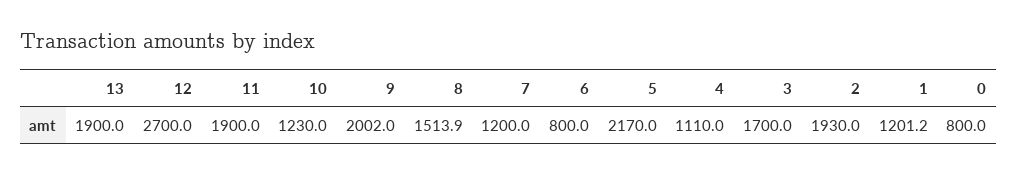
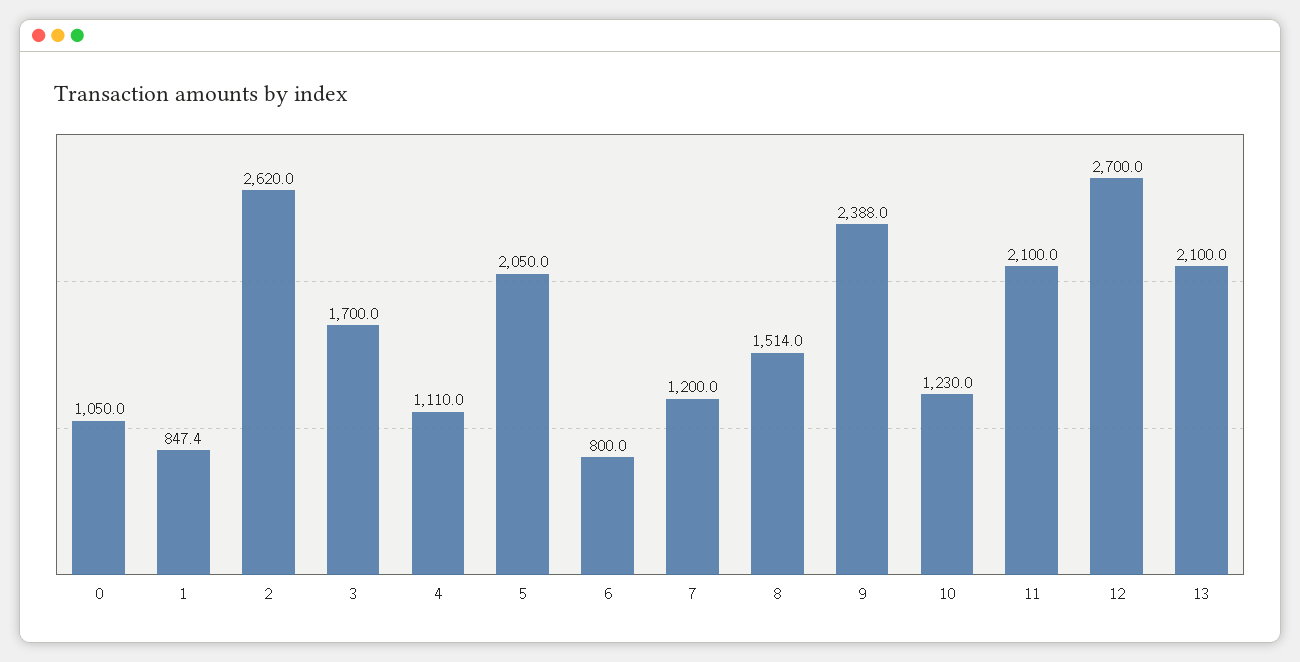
13: 1900 -> 2100
11: 1900 -> 2100
9: 2002 -> 2388
8: 1513.9 -> 1514
5: 2170 -> 2050
2: 1930 -> 2620
1: 1201.2 -> 847.4
0: 800 -> 1050

